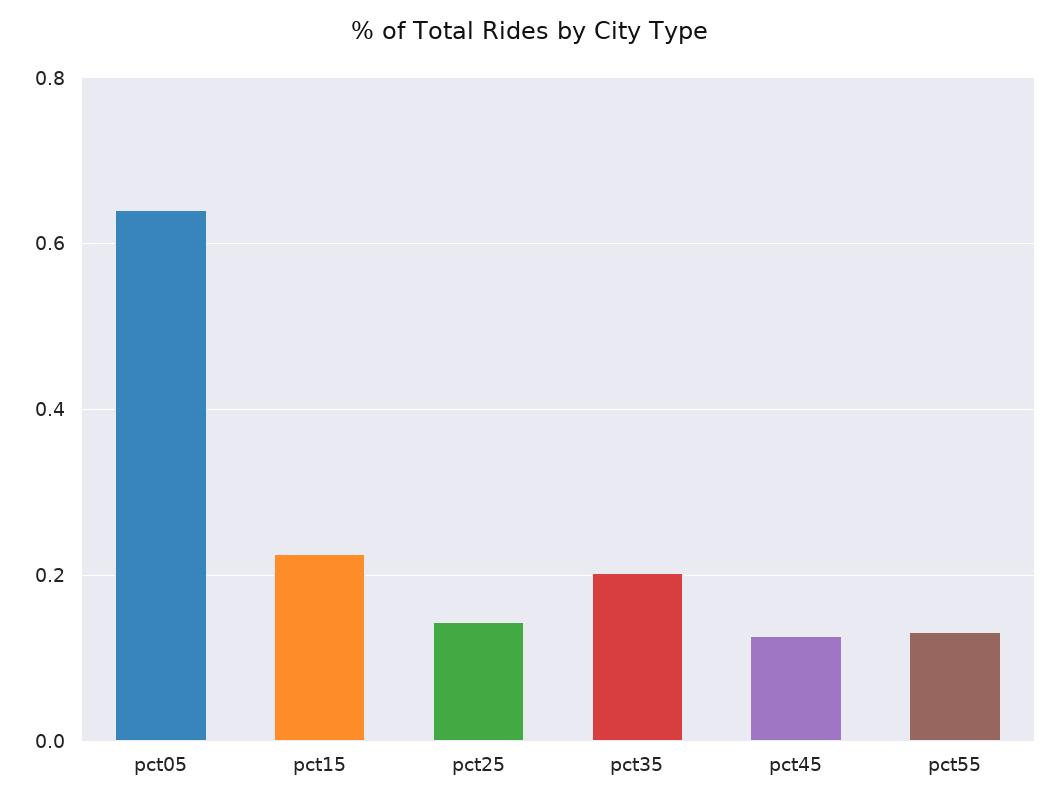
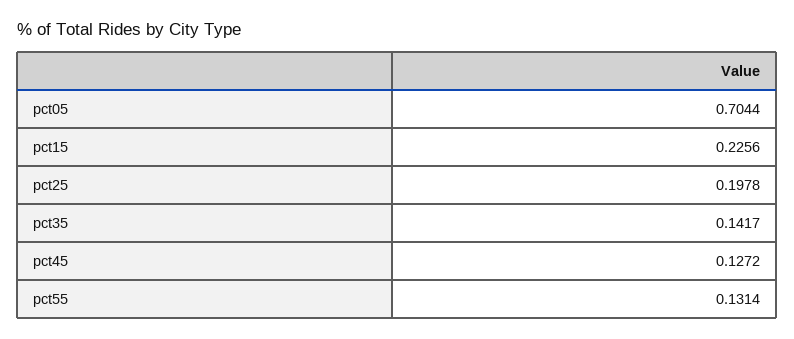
pct05: 0.64 -> 0.7044
pct25: 0.14 -> 0.1978
pct35: 0.2 -> 0.1417

